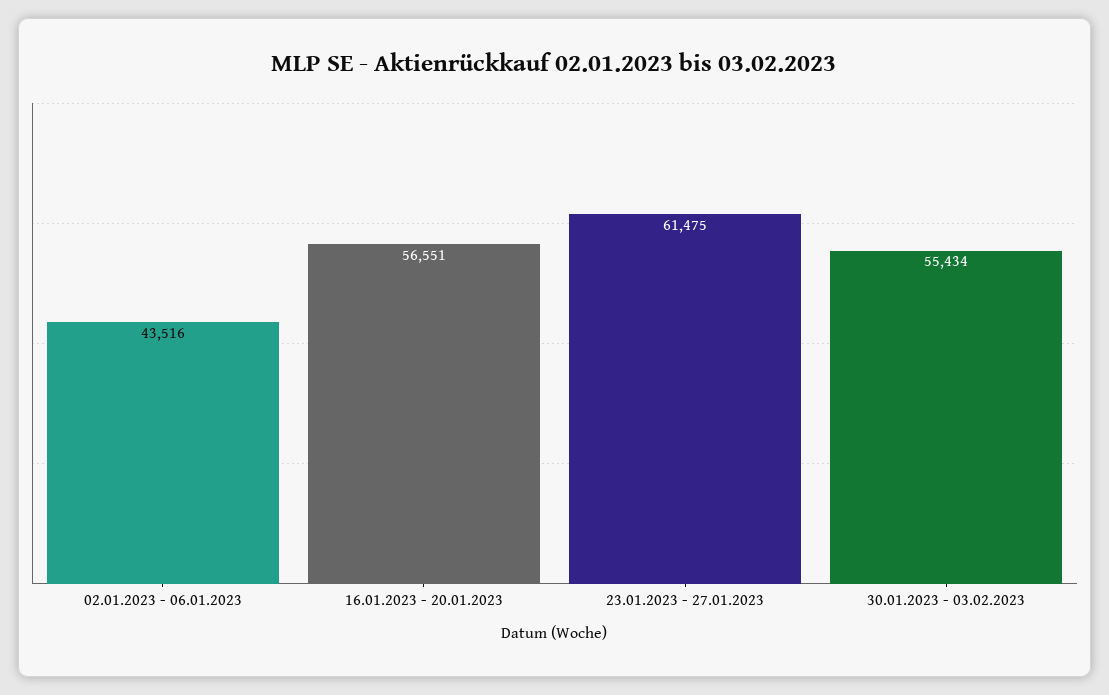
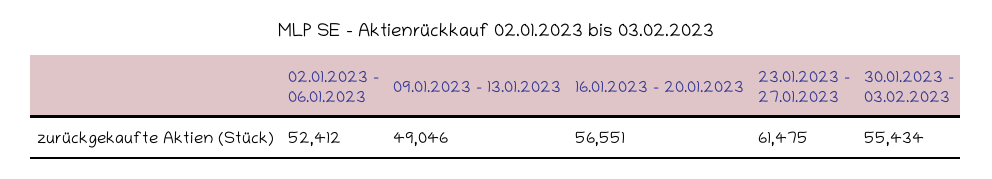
02.01.2023 - 06.01.2023: 43516 -> 52412
09.01.2023 - 13.01.2023: none -> 49046

